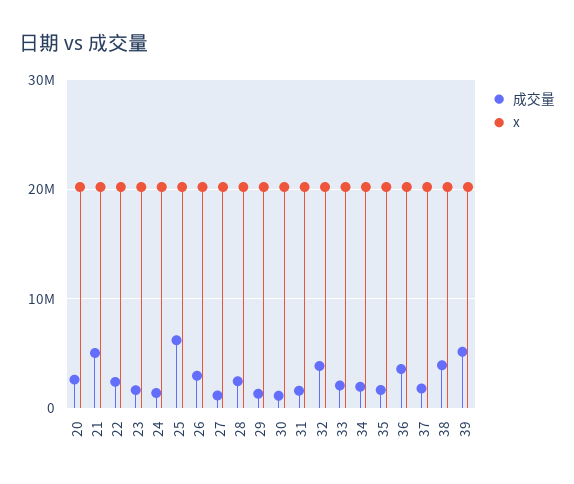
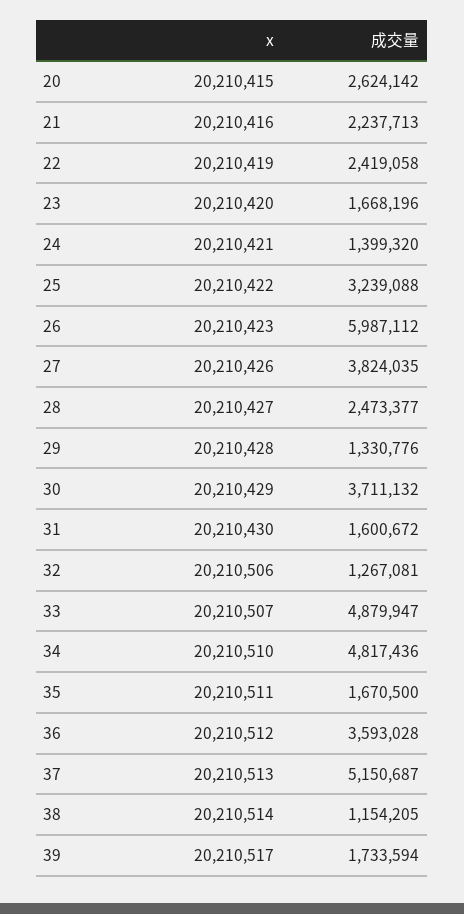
成交量, 21: 5000000 -> 2237713
成交量, 25: 6000000 -> 3239088
成交量, 26: 3000000 -> 5987112
成交量, 27: 1000000 -> 3824035
成交量, 30: 1000000 -> 3711132
成交量, 32: 4000000 -> 1267081
成交量, 33: 2000000 -> 4879947
成交量, 34: 2000000 -> 4817436
成交量, 37: 2000000 -> 5150687
成交量, 38: 4000000 -> 1154205
成交量, 39: 5000000 -> 1733594

